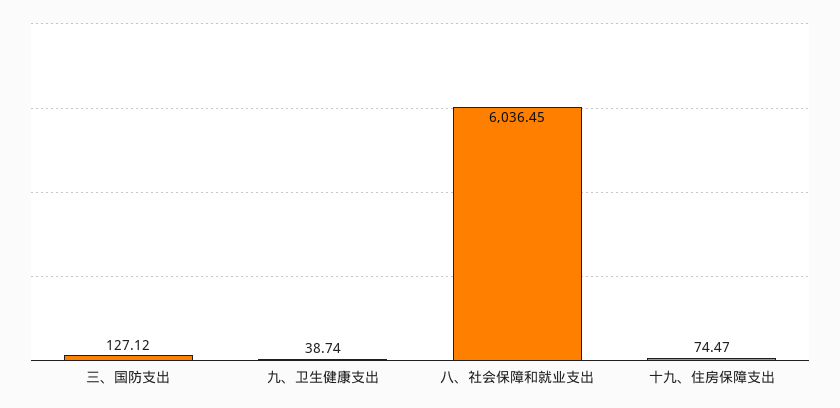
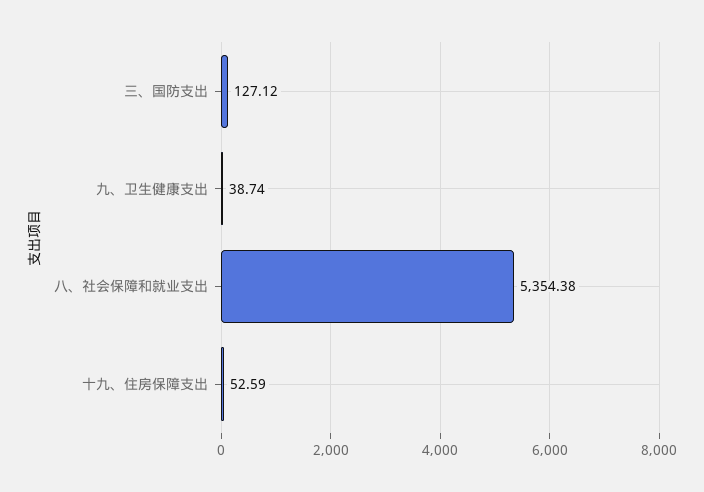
八、社会保障和就业支出: 6036.45 -> 5354.38
十九、住房保障支出: 74.47 -> 52.59

